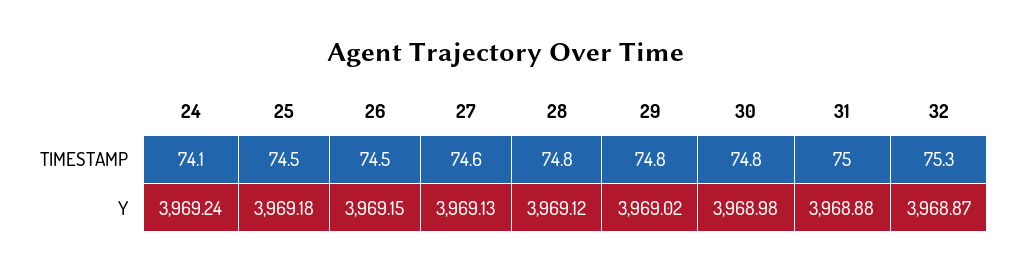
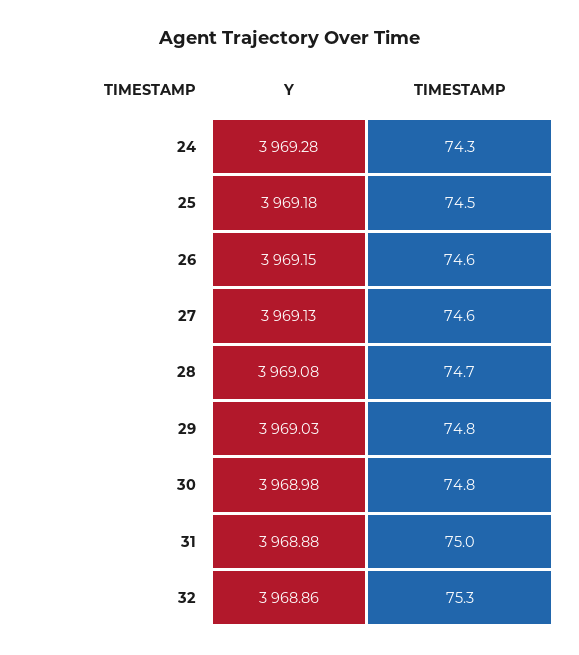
24, TIMESTAMP: 74.1 -> 74.3
26, TIMESTAMP: 74.5 -> 74.6
28, TIMESTAMP: 74.8 -> 74.7
24, Y: 3969.24 -> 3969.28
28, Y: 3969.12 -> 3969.08
29, Y: 3969.02 -> 3969.03
32, Y: 3968.87 -> 3968.86

